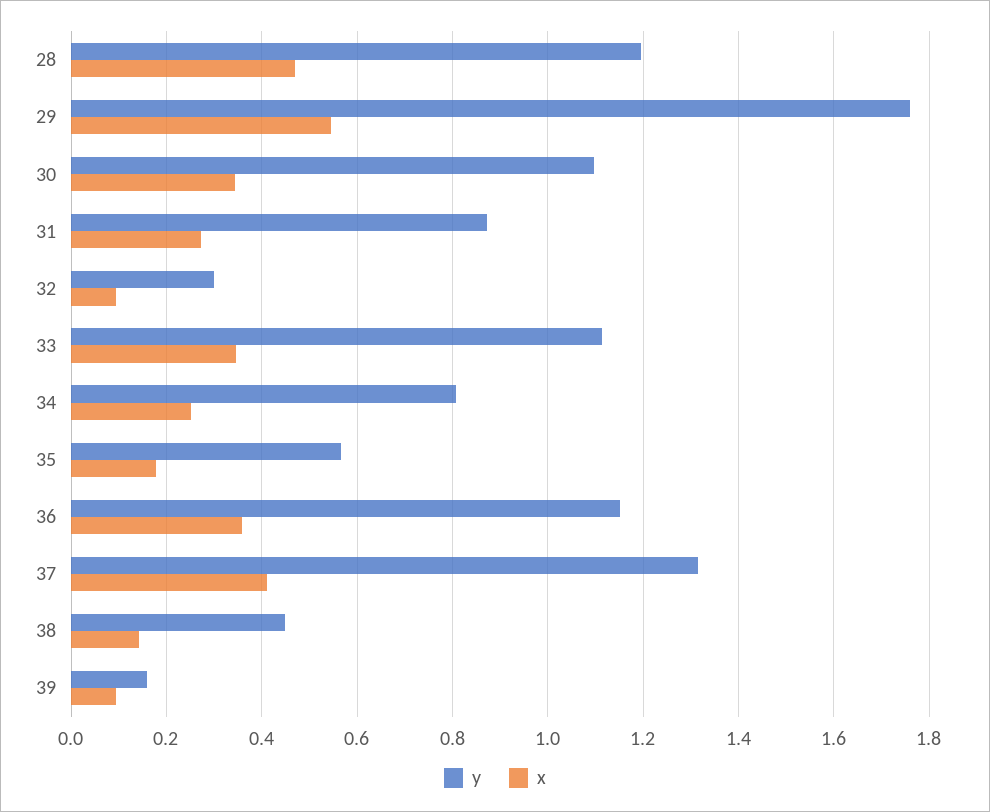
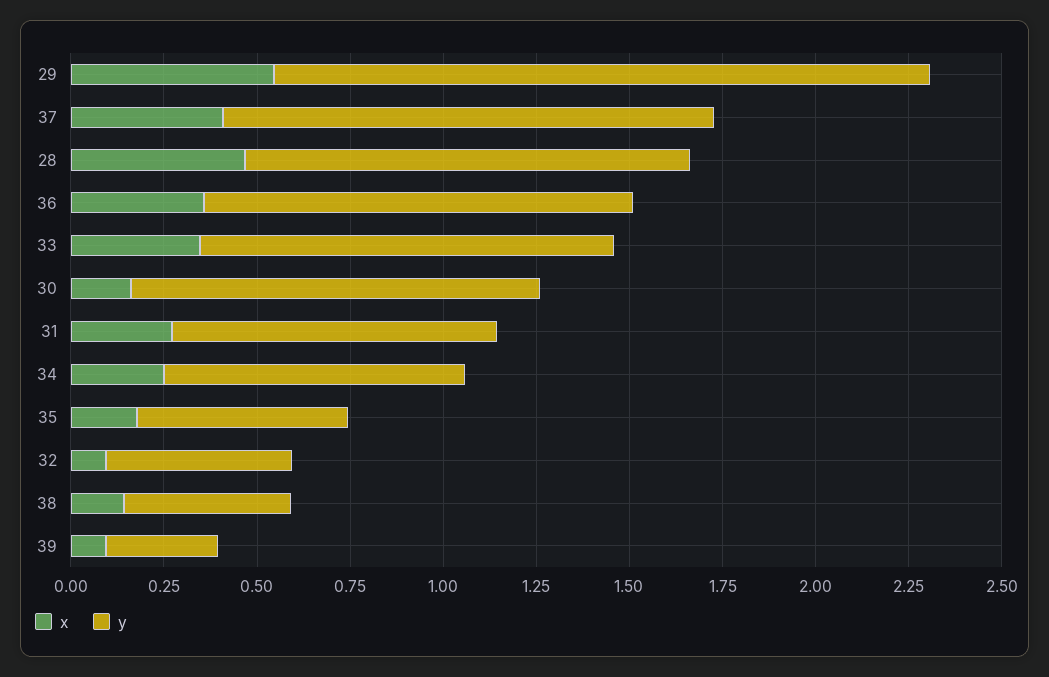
x, 30: 0.34 -> 0.15
y, 32: 0.3 -> 0.5
y, 39: 0.16 -> 0.3

